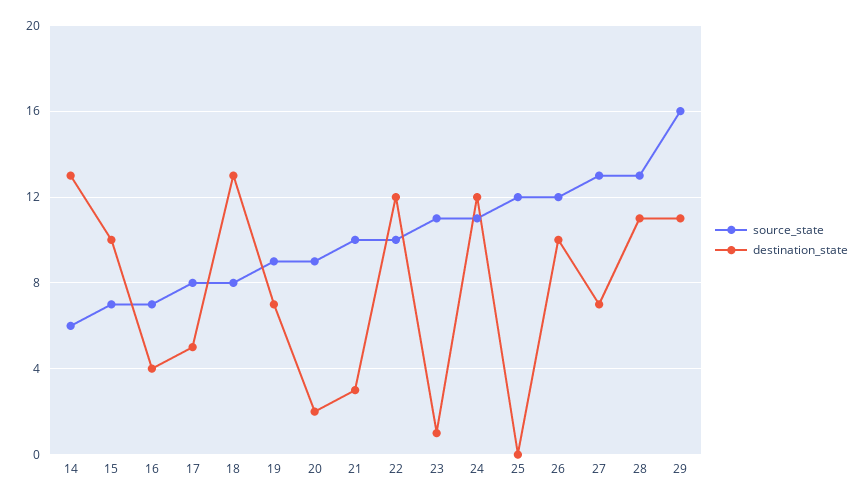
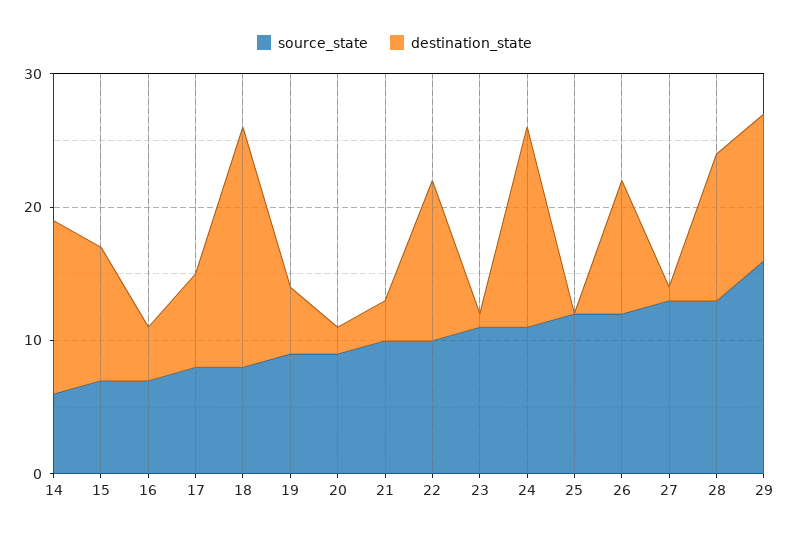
destination_state, 17: 5 -> 7
destination_state, 18: 13 -> 18
destination_state, 19: 7 -> 5
destination_state, 24: 12 -> 15
destination_state, 27: 7 -> 1

